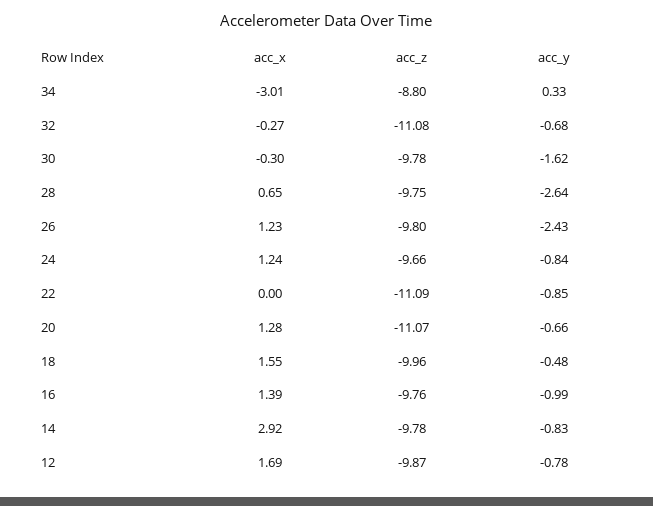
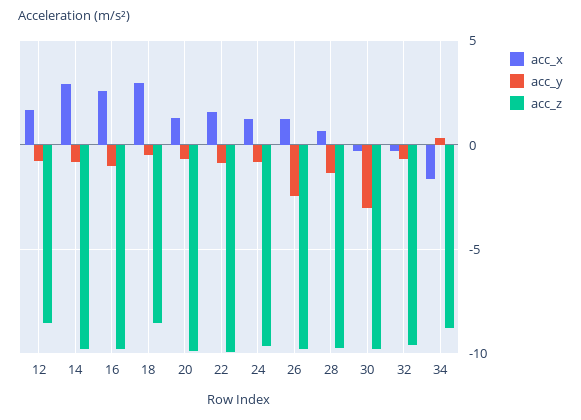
acc_x, 34: -3.01 -> -1.5
acc_z, 32: -11.08 -> -9.5
acc_y, 30: -1.62 -> -3
acc_y, 28: -2.64 -> -1.5
acc_x, 22: 0 -> 1.5
acc_z, 22: -11.09 -> -10
acc_z, 20: -11.07 -> -10
acc_x, 18: 1.55 -> 3
acc_z, 18: -9.96 -> -8.5
acc_x, 16: 1.39 -> 2.5
acc_z, 12: -9.87 -> -8.5

